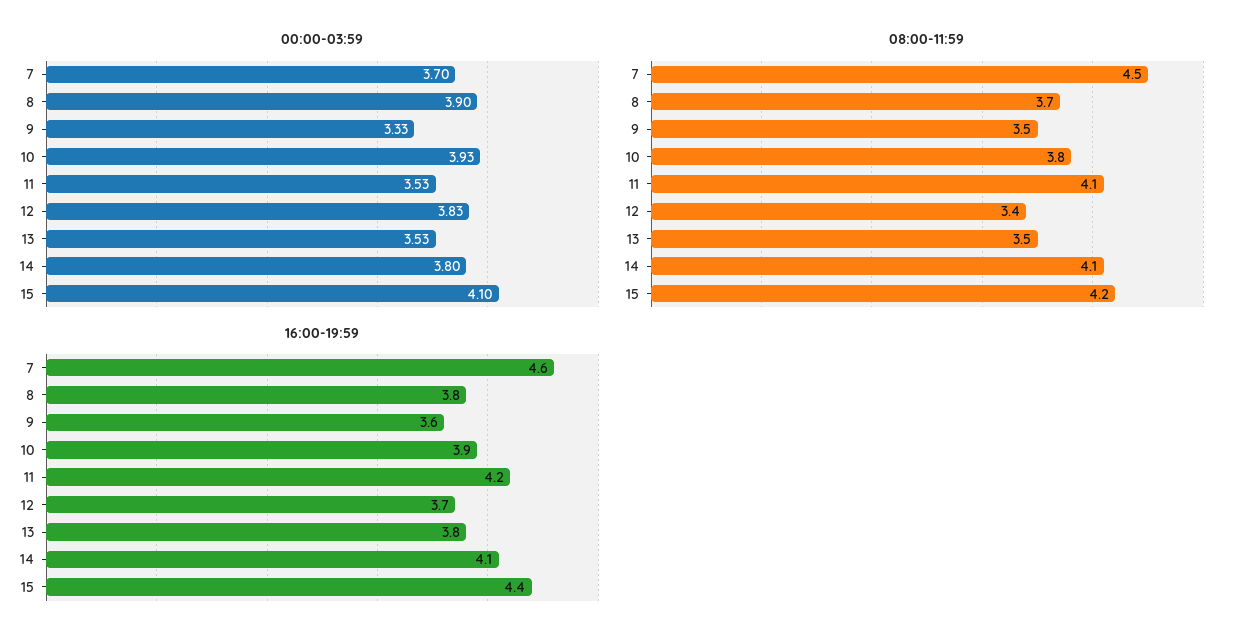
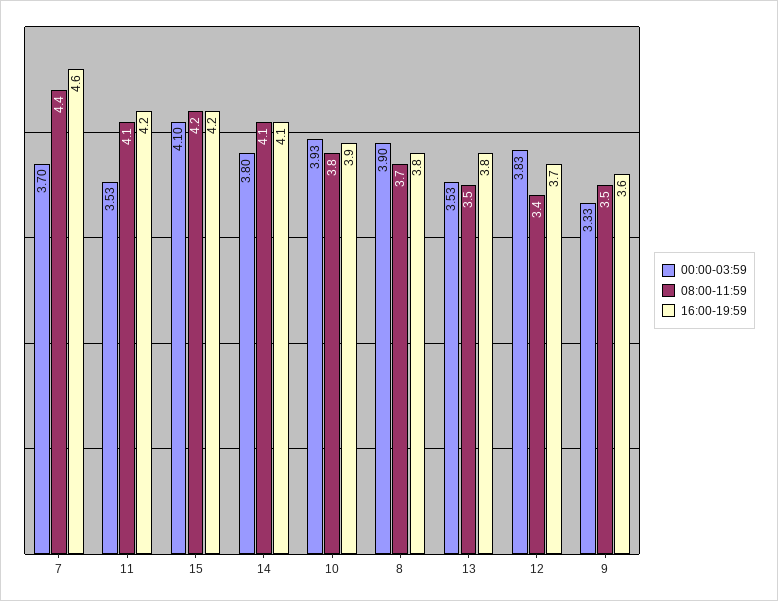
08:00-11:59, 7: 4.5 -> 4.4
16:00-19:59, 15: 4.4 -> 4.2

